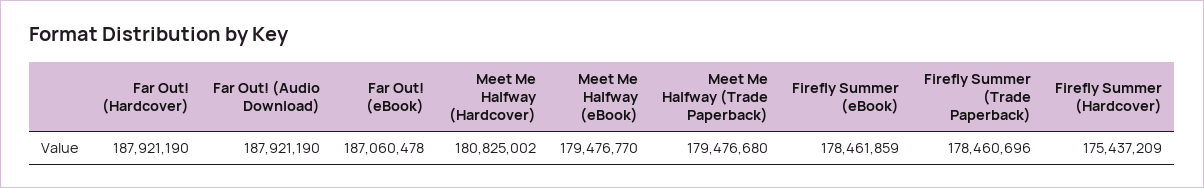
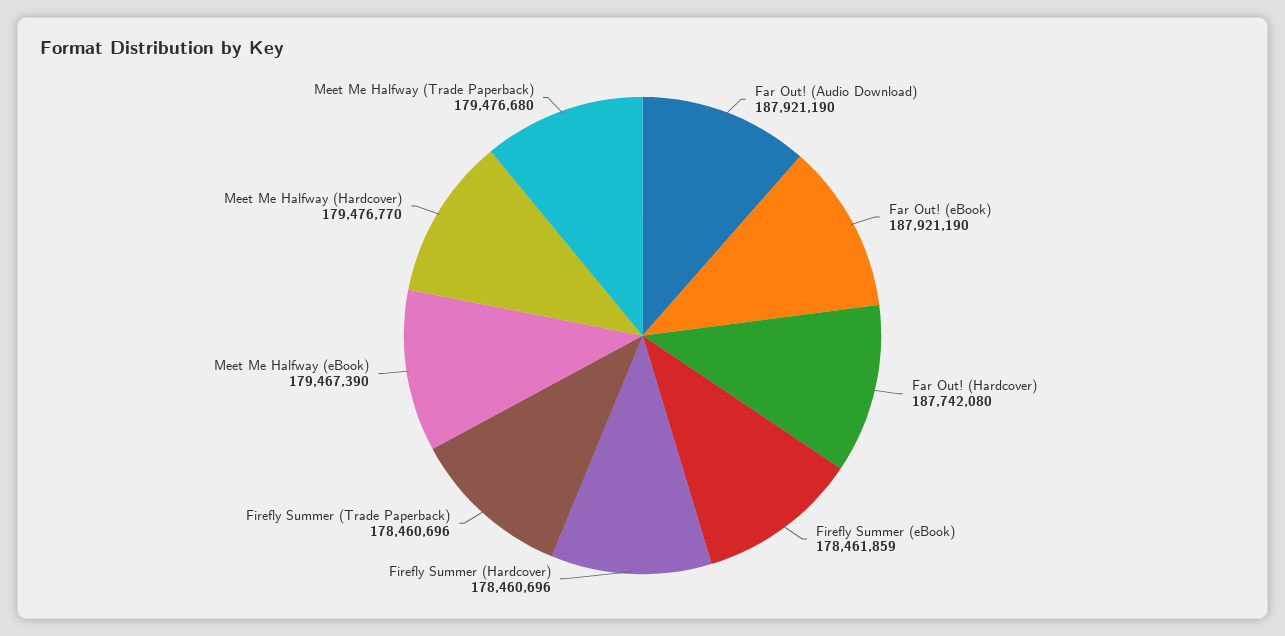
Far Out! (Hardcover): 187921190 -> 187742080
Far Out! (eBook): 187060478 -> 187921190
Meet Me Halfway (Hardcover): 180825002 -> 179476770
Meet Me Halfway (eBook): 179476770 -> 179467390
Firefly Summer (Hardcover): 175437209 -> 178460696

